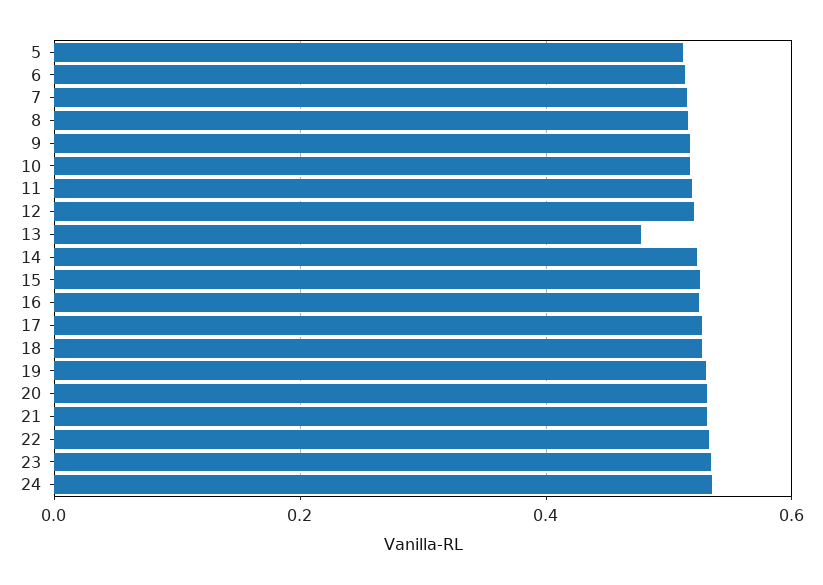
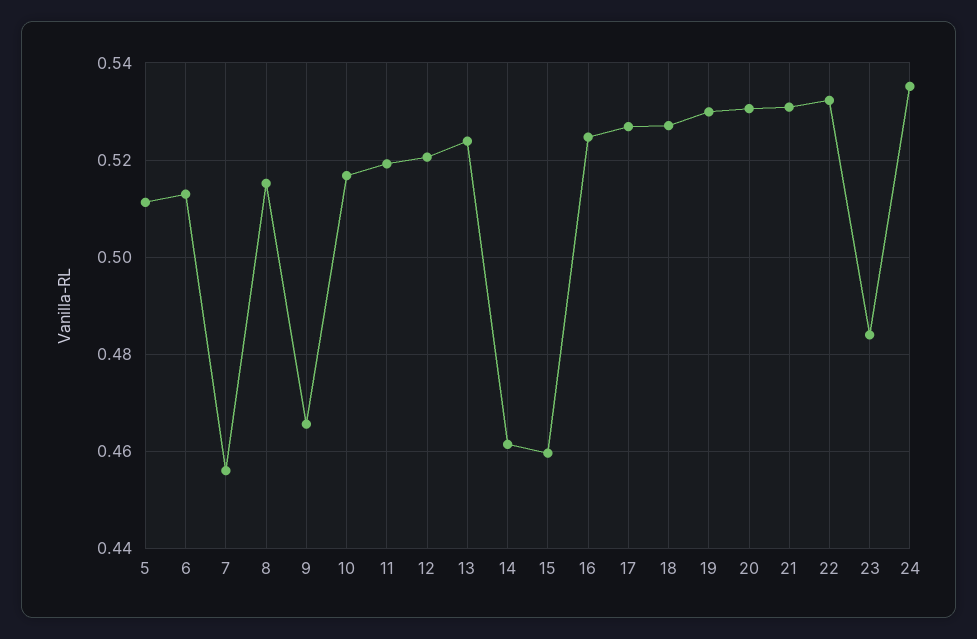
7: 0.52 -> 0.456
9: 0.52 -> 0.466
13: 0.48 -> 0.524
14: 0.52 -> 0.462
15: 0.52 -> 0.46
23: 0.54 -> 0.484

